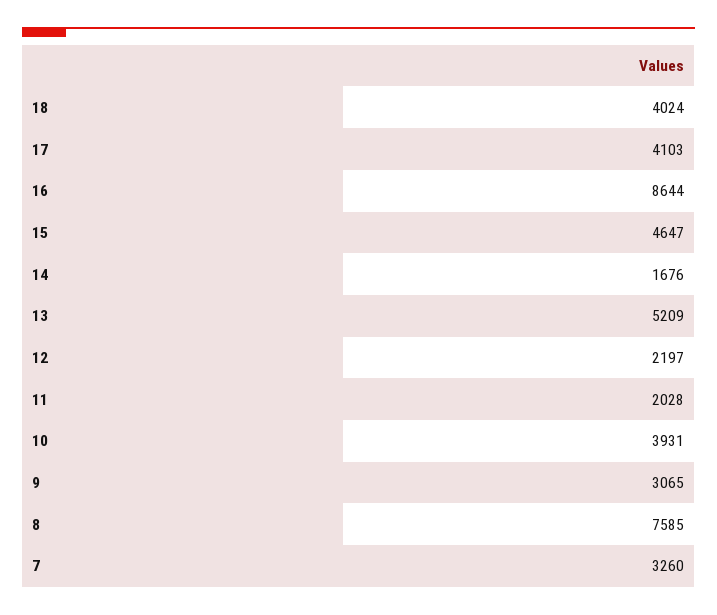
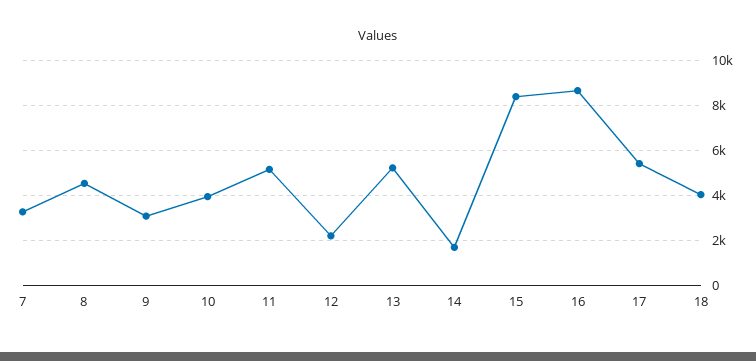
17: 4103 -> 5500
15: 4647 -> 8500
11: 2028 -> 5000
8: 7585 -> 4500

